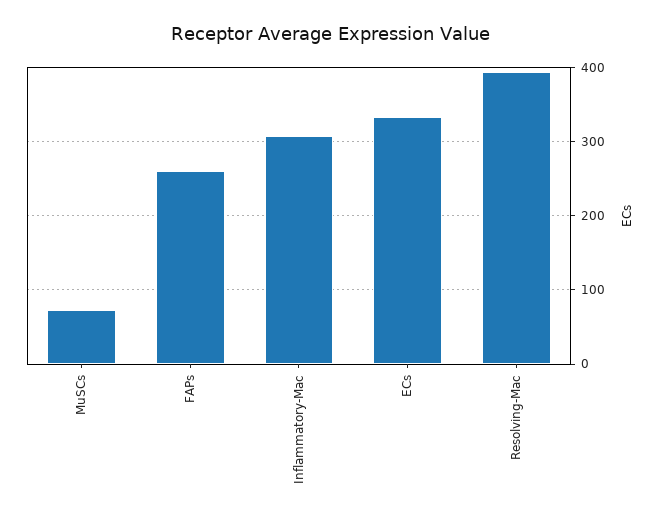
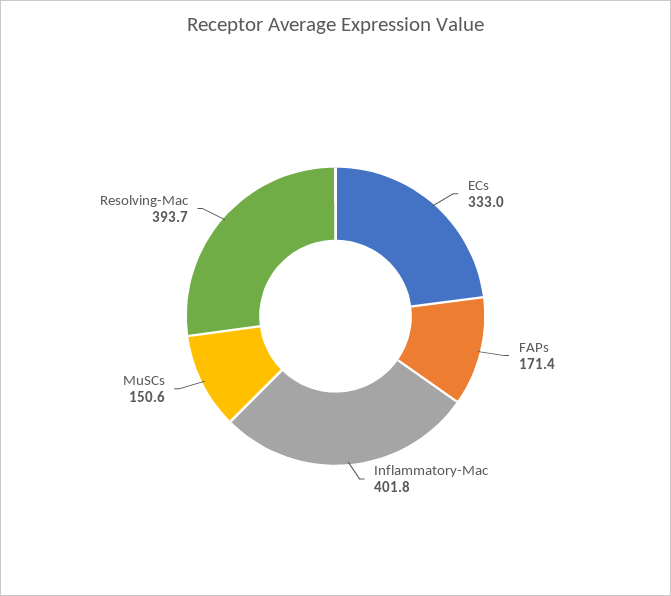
MuSCs: 70 -> 150.6
FAPs: 260 -> 171.4
Inflammatory-Mac: 310 -> 401.8

